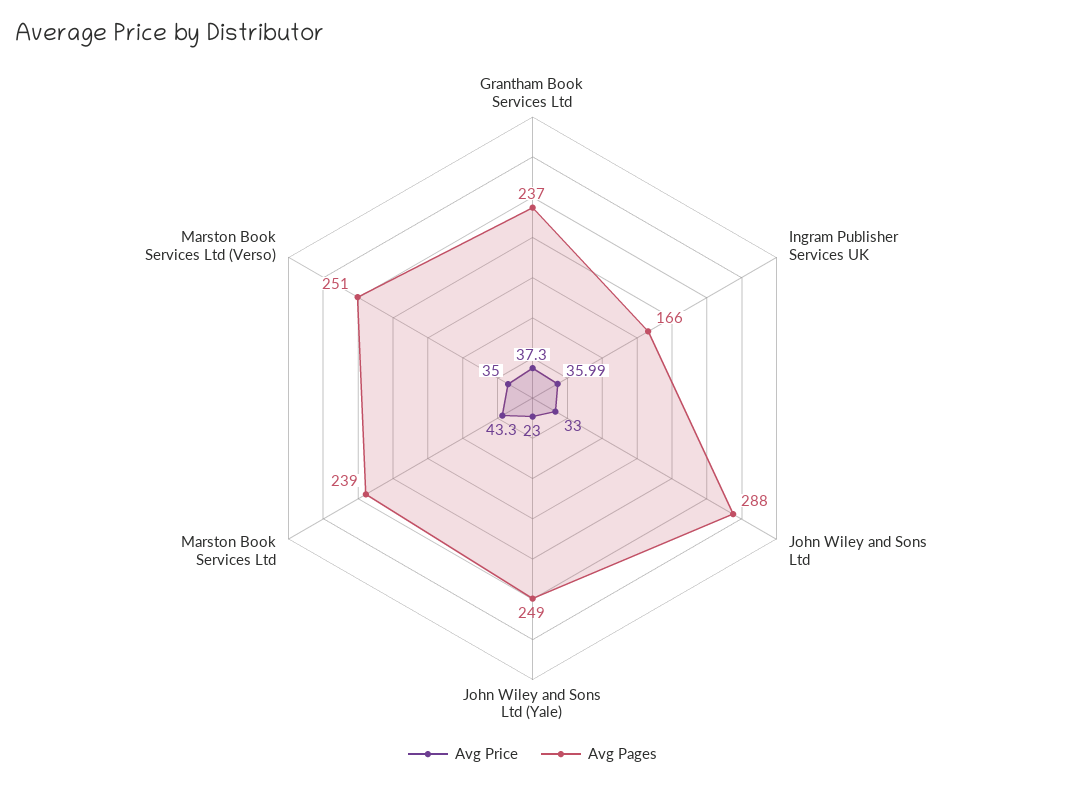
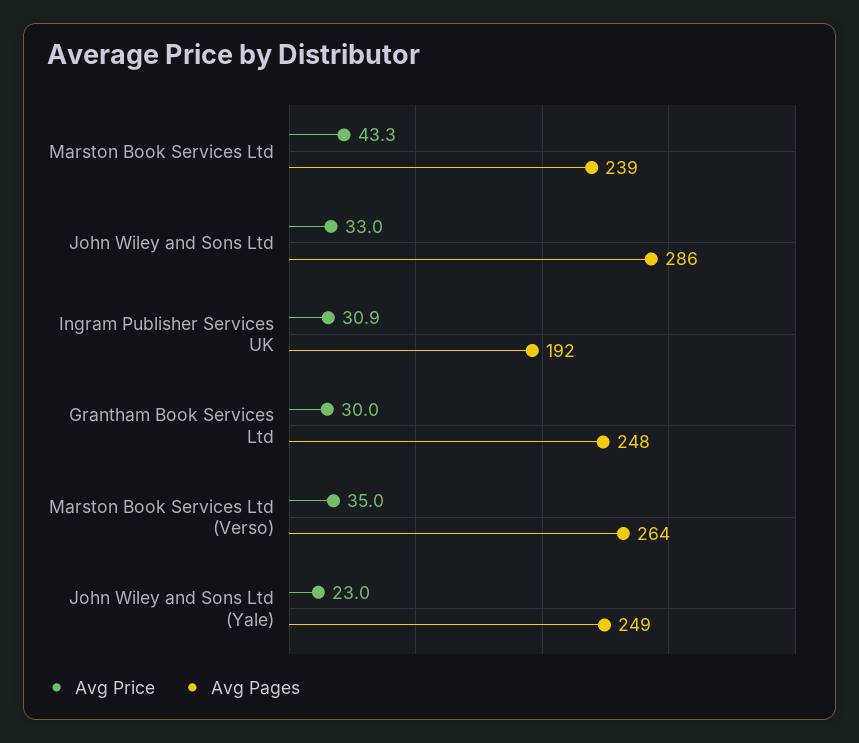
Avg Price, Grantham Book Services Ltd: 37.3 -> 30
Avg Pages, Grantham Book Services Ltd: 237 -> 248
Avg Price, Ingram Publisher Services UK: 35.99 -> 30.9
Avg Pages, Ingram Publisher Services UK: 166 -> 192
Avg Pages, John Wiley and Sons Ltd: 288 -> 286
Avg Pages, Marston Book Services Ltd (Verso): 251 -> 264

